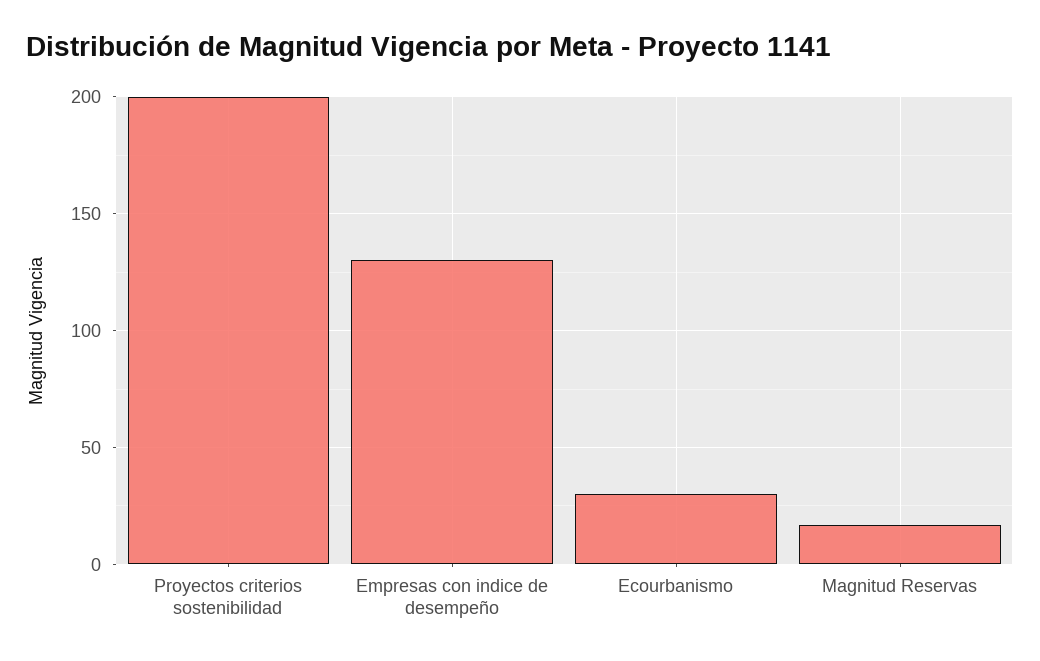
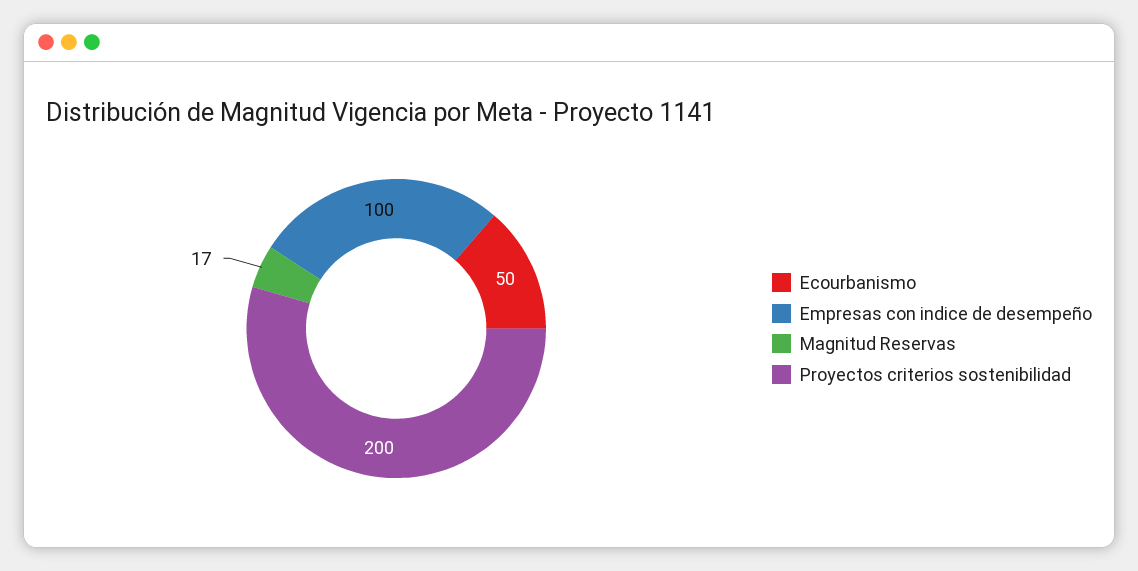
Empresas con indice de desempeño: 130 -> 100
Ecourbanismo: 30 -> 50

